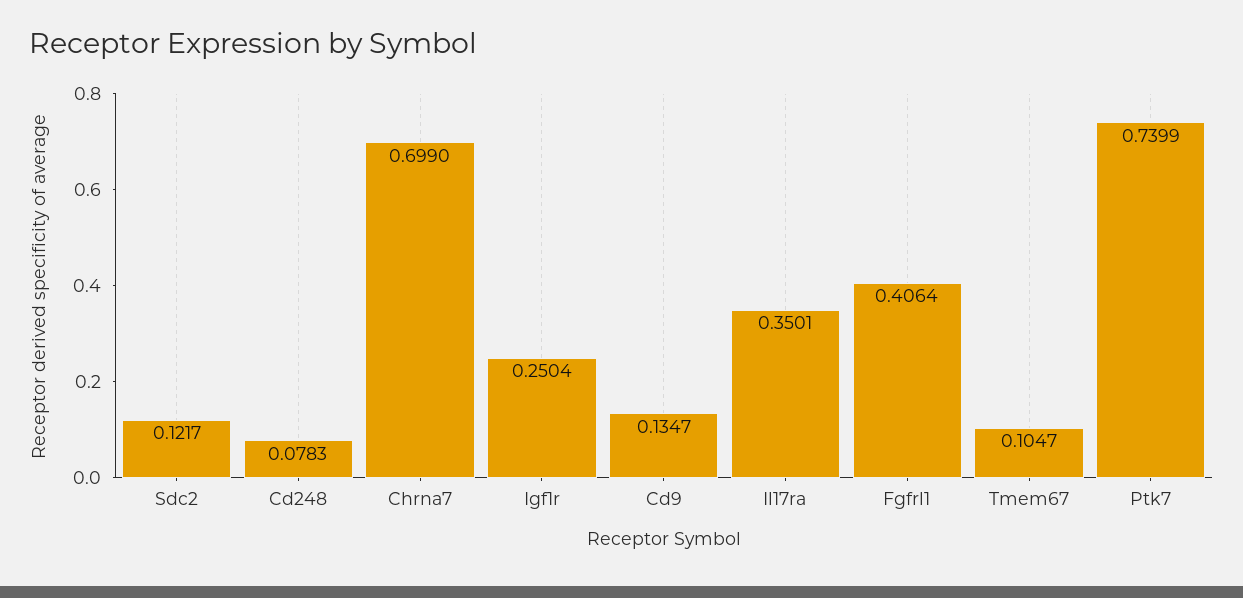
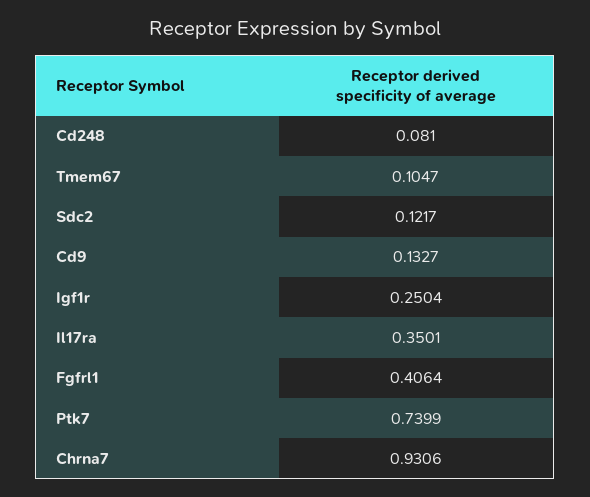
Cd248: 0.0783 -> 0.081
Chrna7: 0.699 -> 0.9306
Cd9: 0.1347 -> 0.1327

